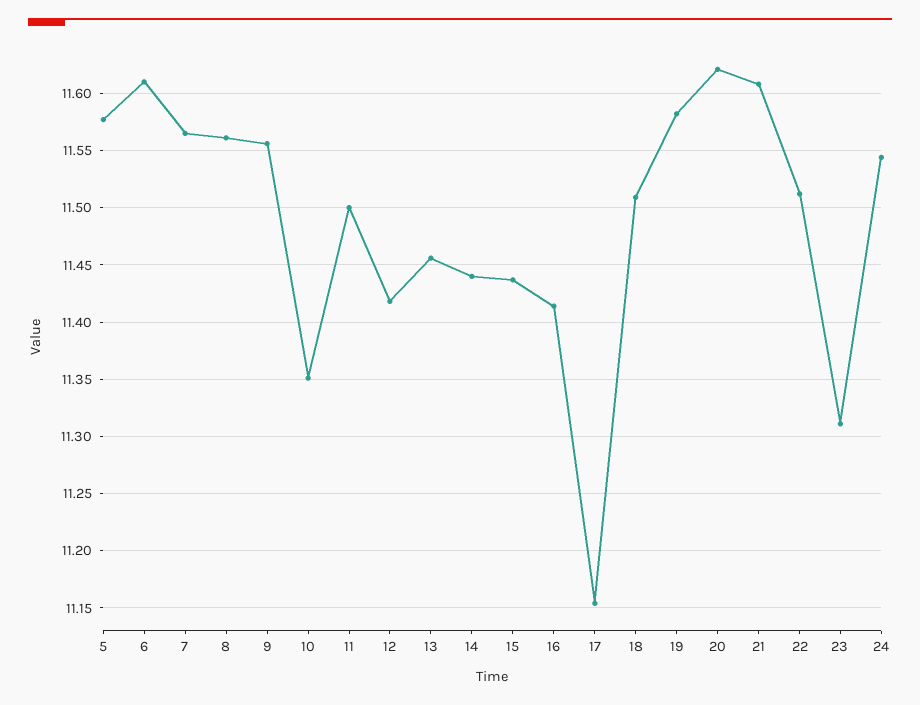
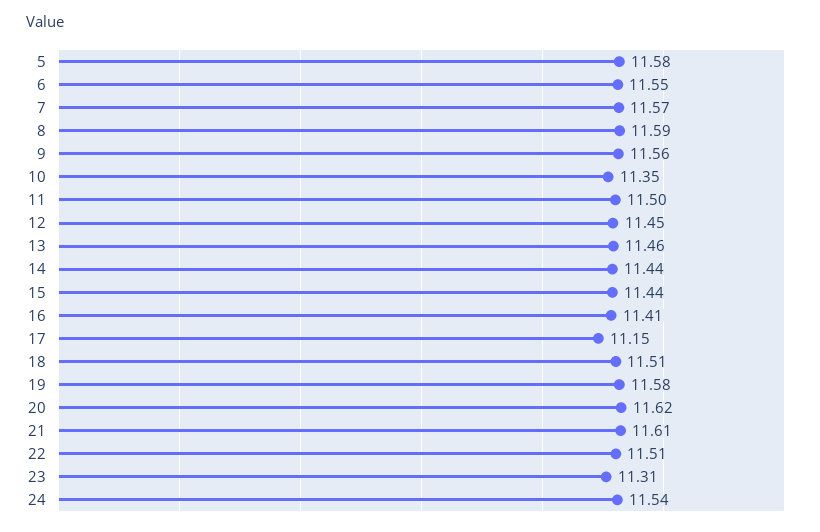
6: 11.61 -> 11.55
8: 11.56 -> 11.59
12: 11.42 -> 11.45

